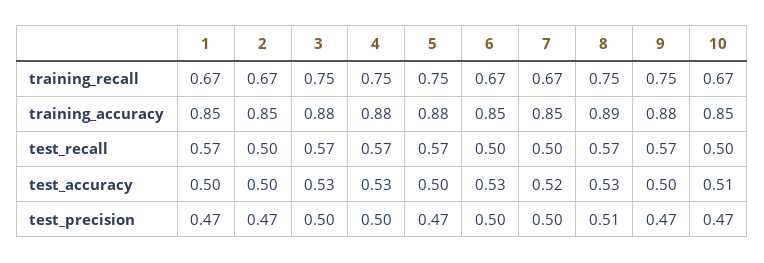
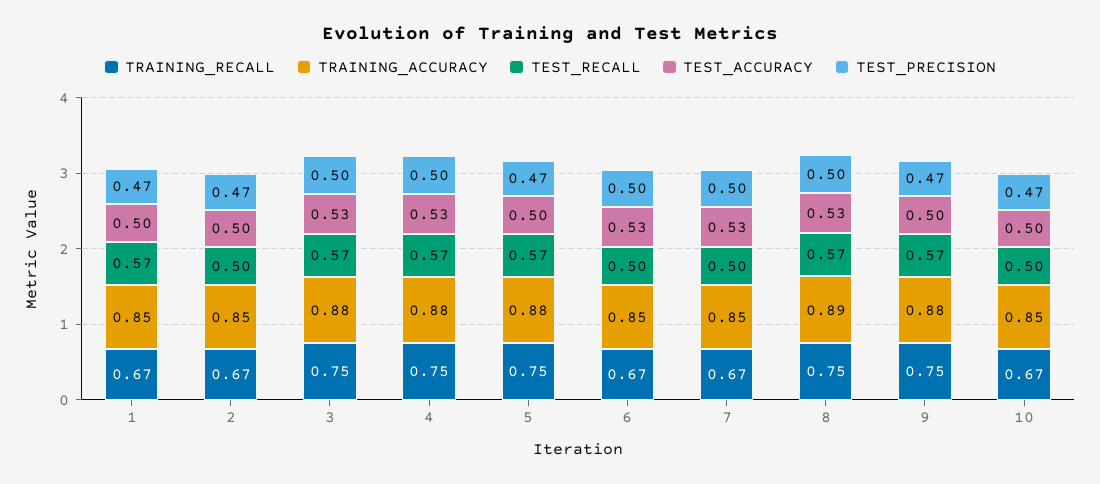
test_accuracy, 7: 0.52 -> 0.53
test_accuracy, 10: 0.51 -> 0.5
test_precision, 8: 0.51 -> 0.5

